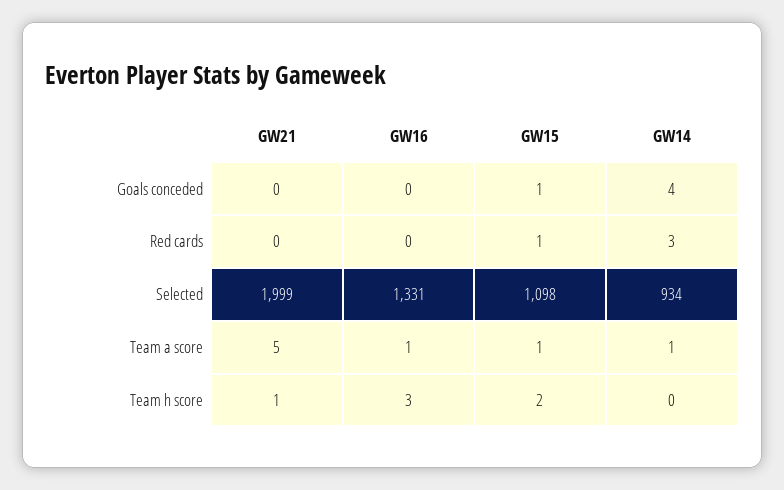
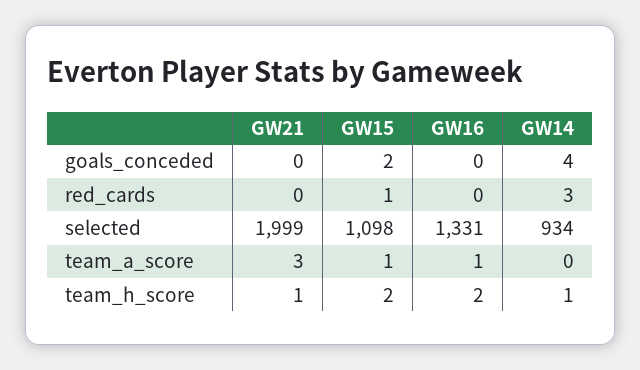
GW15, Goals conceded: 1 -> 2
GW21, Team a score: 5 -> 3
GW14, Team a score: 1 -> 0
GW16, Team h score: 3 -> 2
GW14, Team h score: 0 -> 1

